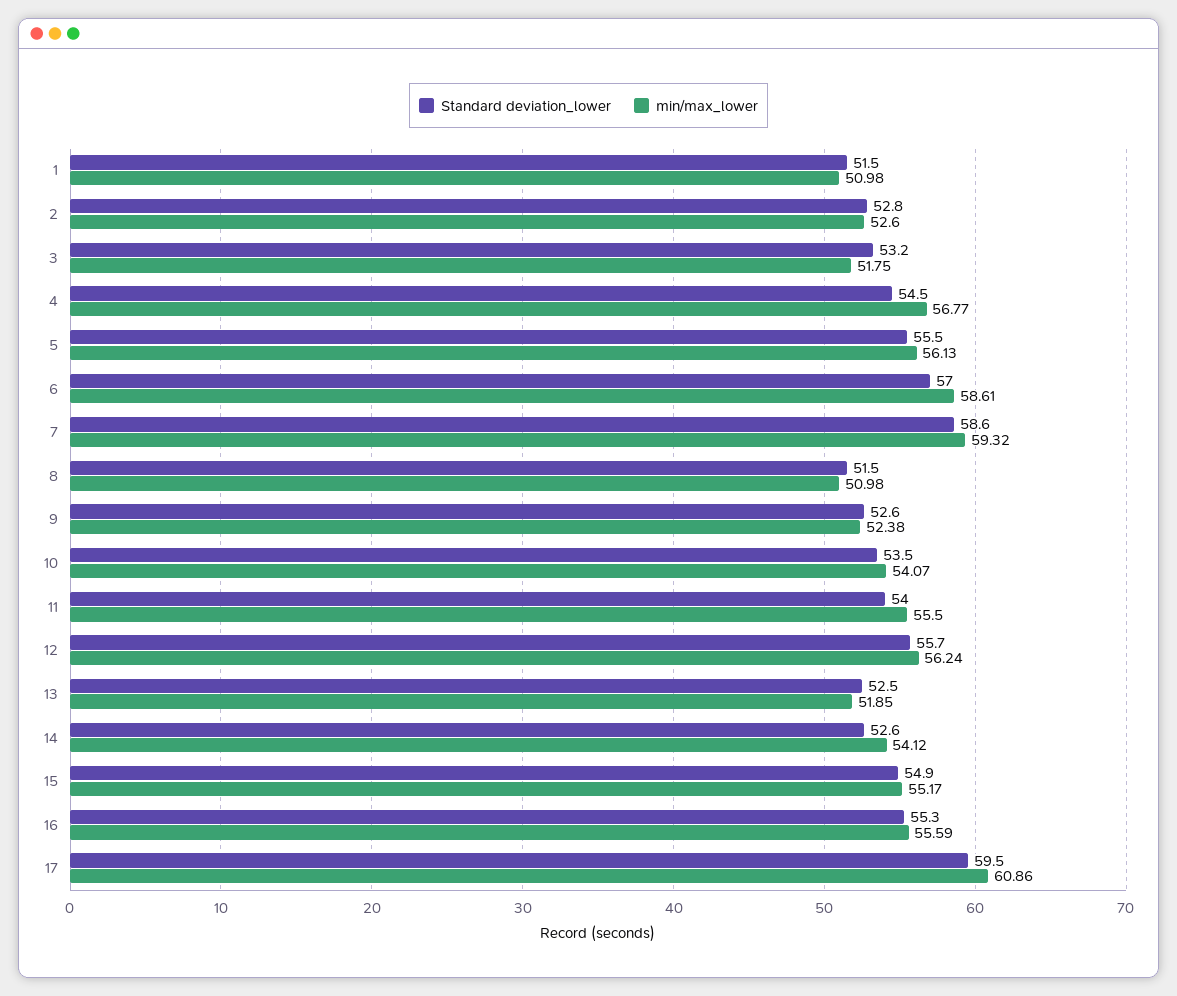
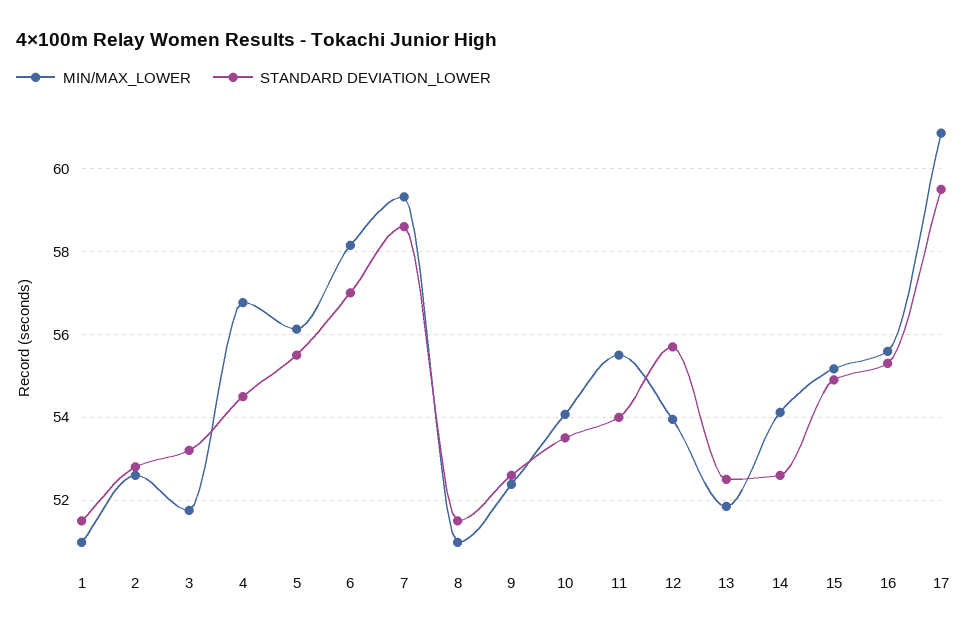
min/max_lower, 6: 58.61 -> 58.2
min/max_lower, 12: 56.24 -> 54

